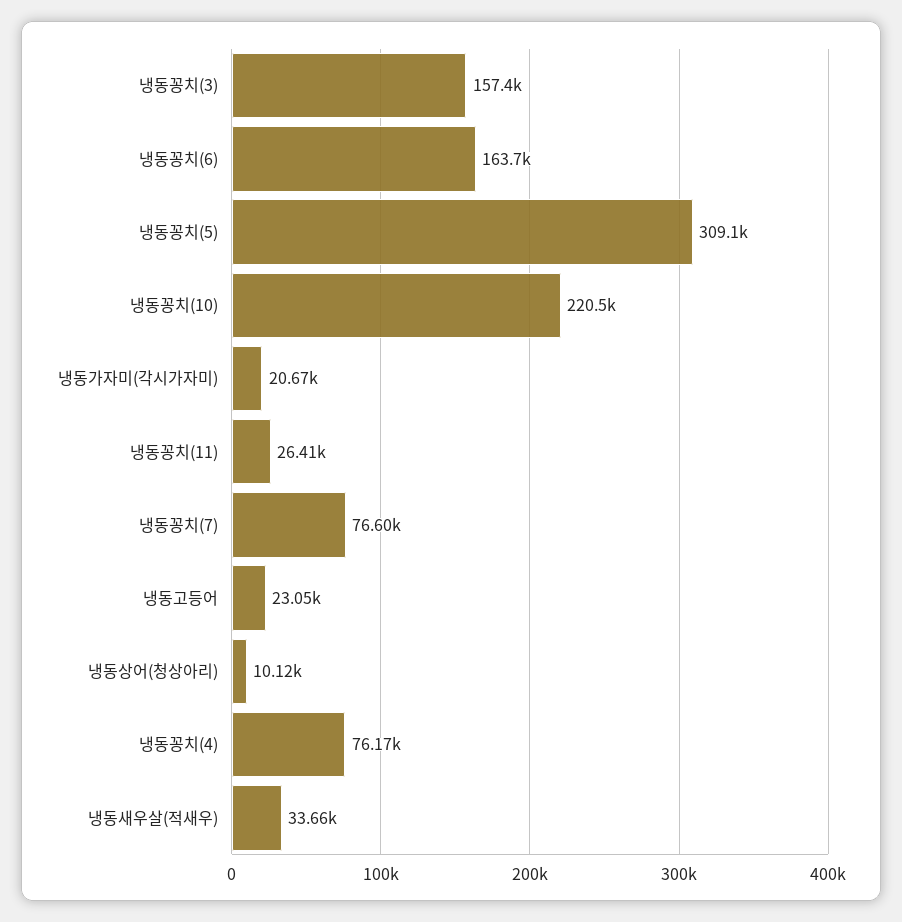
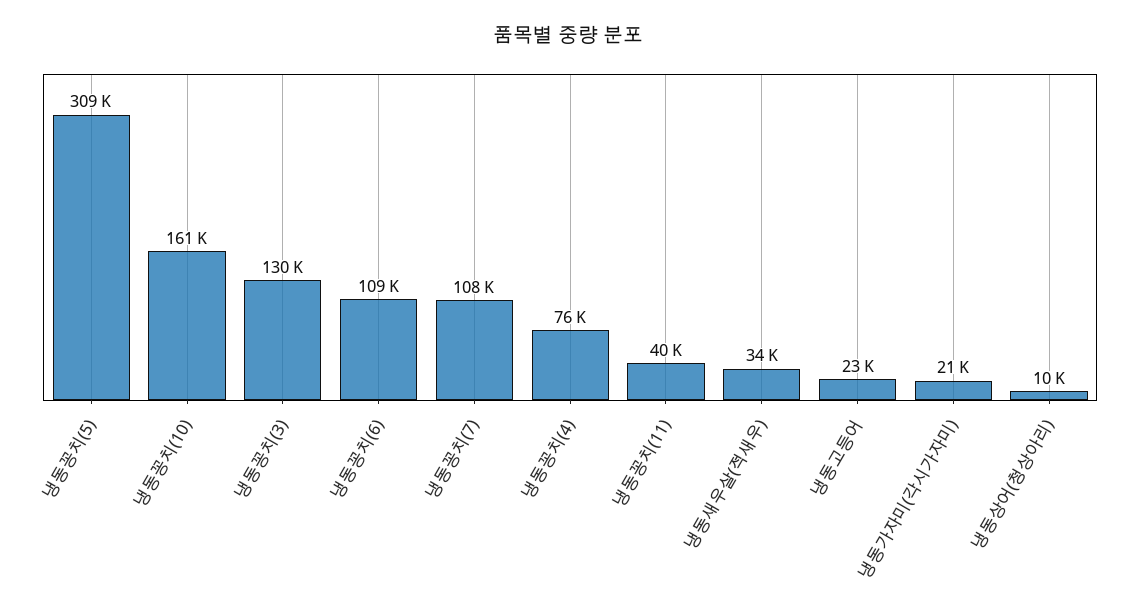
냉동꽁치(3): 157400 -> 130000
냉동꽁치(6): 163700 -> 109000
냉동꽁치(10): 220500 -> 161000
냉동꽁치(11): 26410 -> 40000
냉동꽁치(7): 76600 -> 108000

